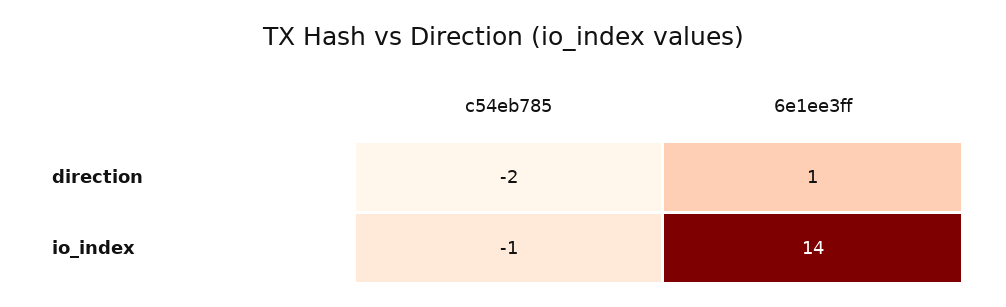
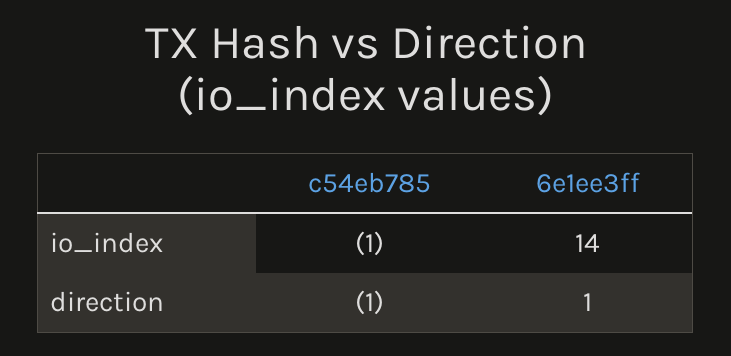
c54eb785, direction: -2 -> -1

